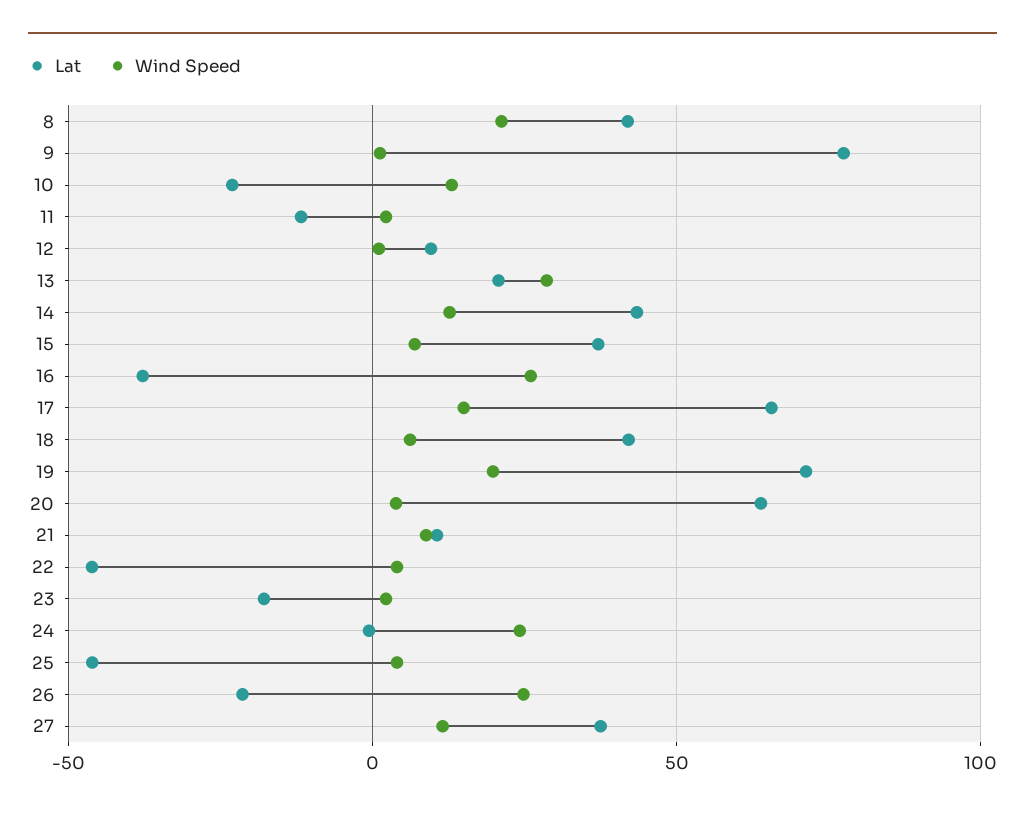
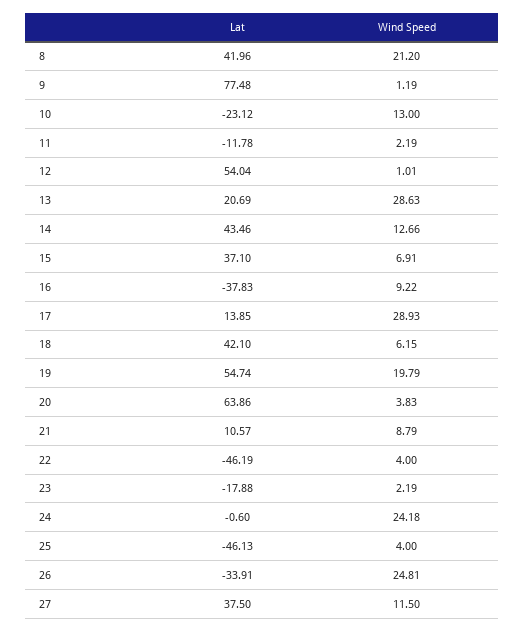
Lat, 12: 10 -> 54.04
Wind Speed, 16: 25 -> 9.22
Lat, 17: 65 -> 13.85
Wind Speed, 17: 15 -> 28.93
Lat, 19: 70 -> 54.74
Lat, 26: -20 -> -33.91

